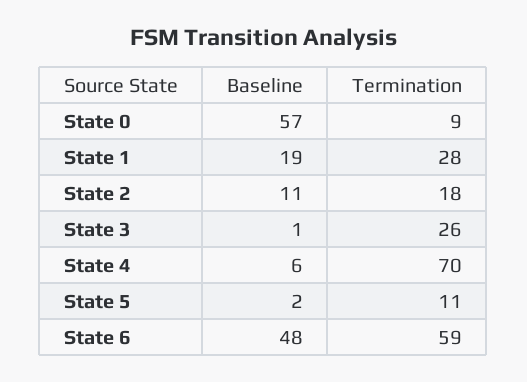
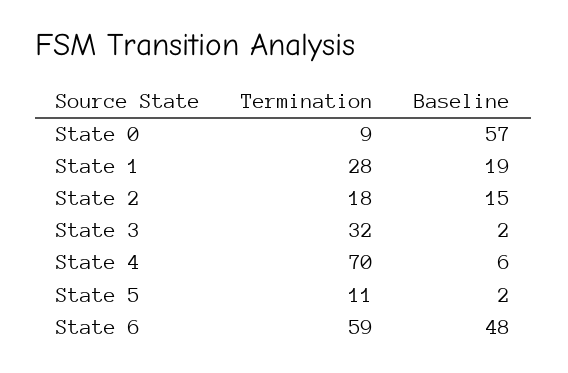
Baseline, State 2: 11 -> 15
Baseline, State 3: 1 -> 2
Termination, State 3: 26 -> 32

